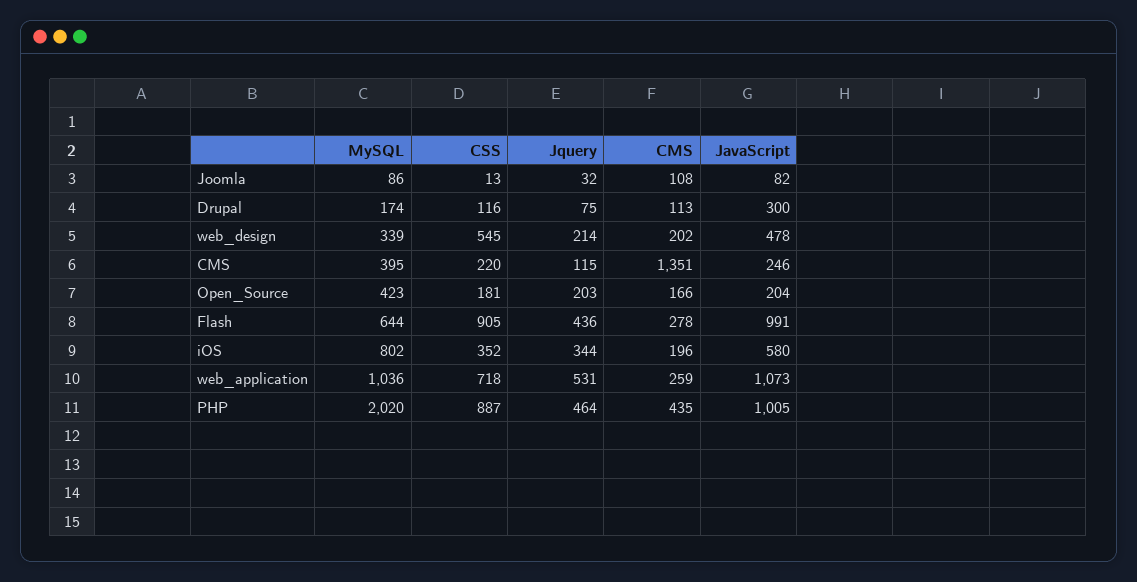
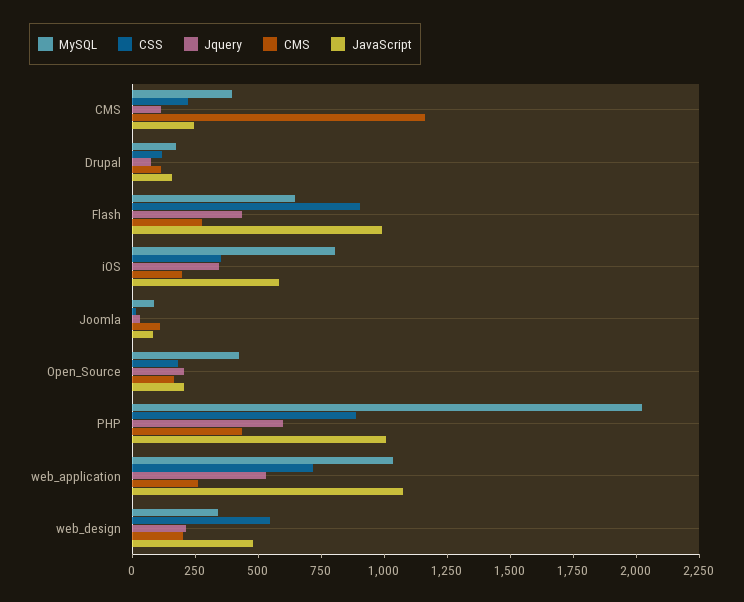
JavaScript, Drupal: 300 -> 150
CMS, CMS: 1351 -> 1150
Jquery, PHP: 464 -> 600

